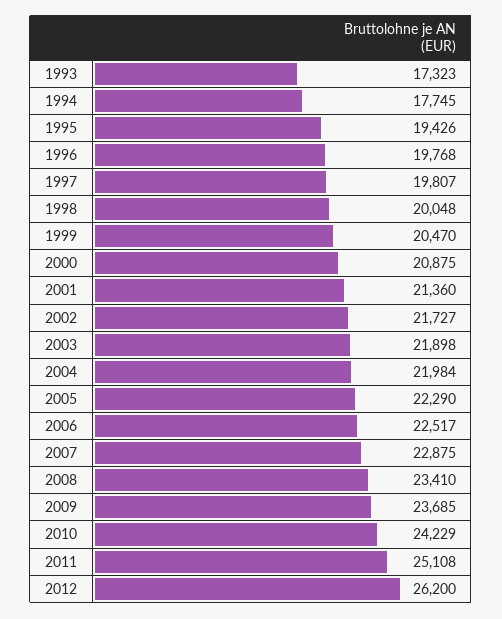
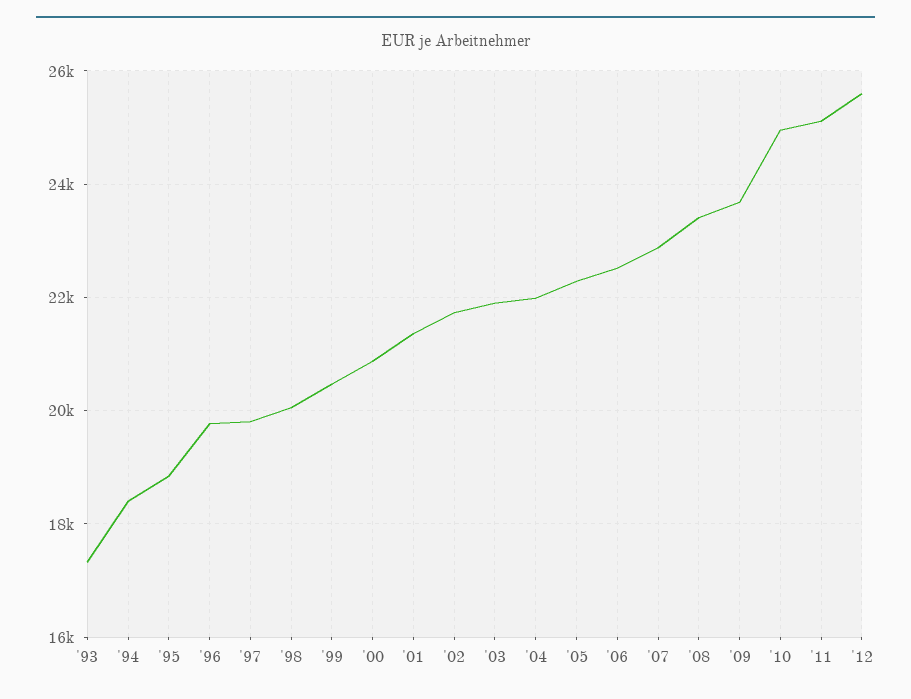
1994: 17745 -> 18400
1995: 19426 -> 18800
2010: 24229 -> 25000
2012: 26200 -> 25600

